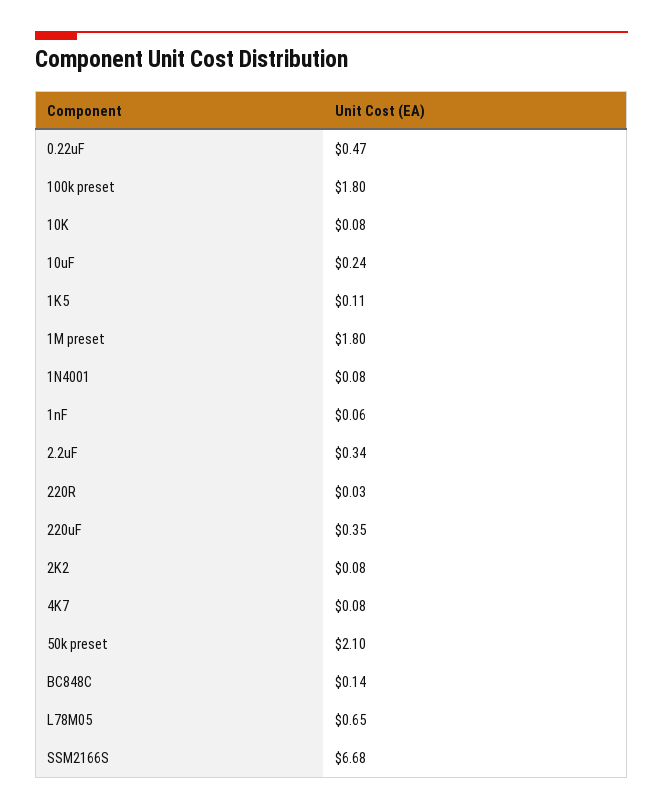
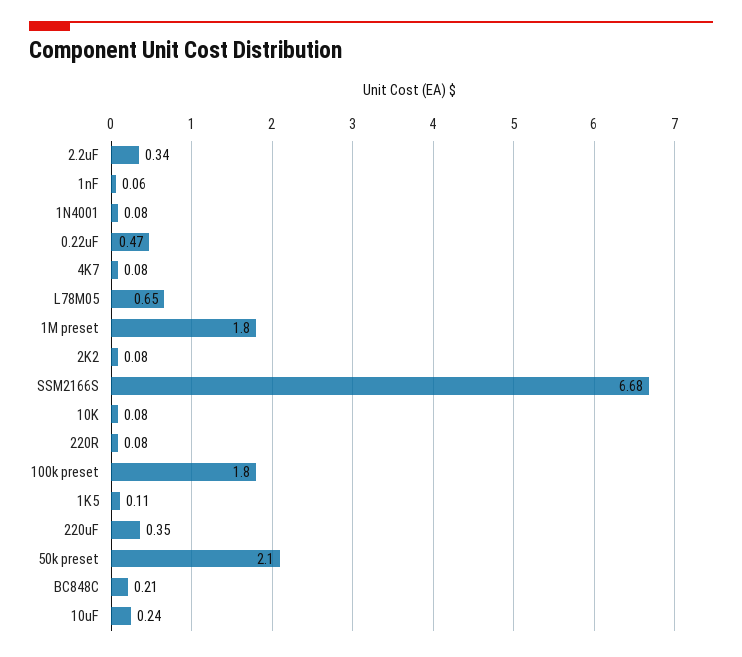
220R: 0.03 -> 0.08
BC848C: 0.14 -> 0.21

